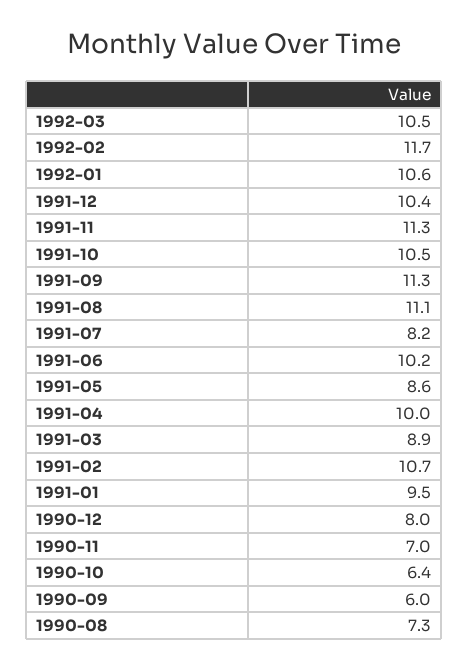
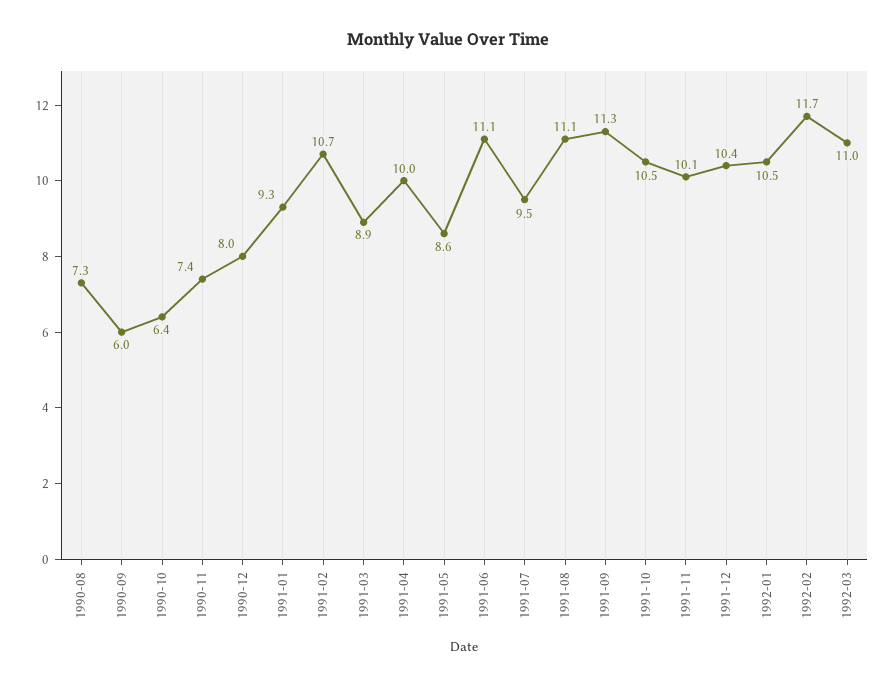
1992-03: 10.5 -> 11
1992-01: 10.6 -> 10.5
1991-11: 11.3 -> 10.1
1991-07: 8.2 -> 9.5
1991-06: 10.2 -> 11.1
1991-01: 9.5 -> 9.3
1990-11: 7 -> 7.4

